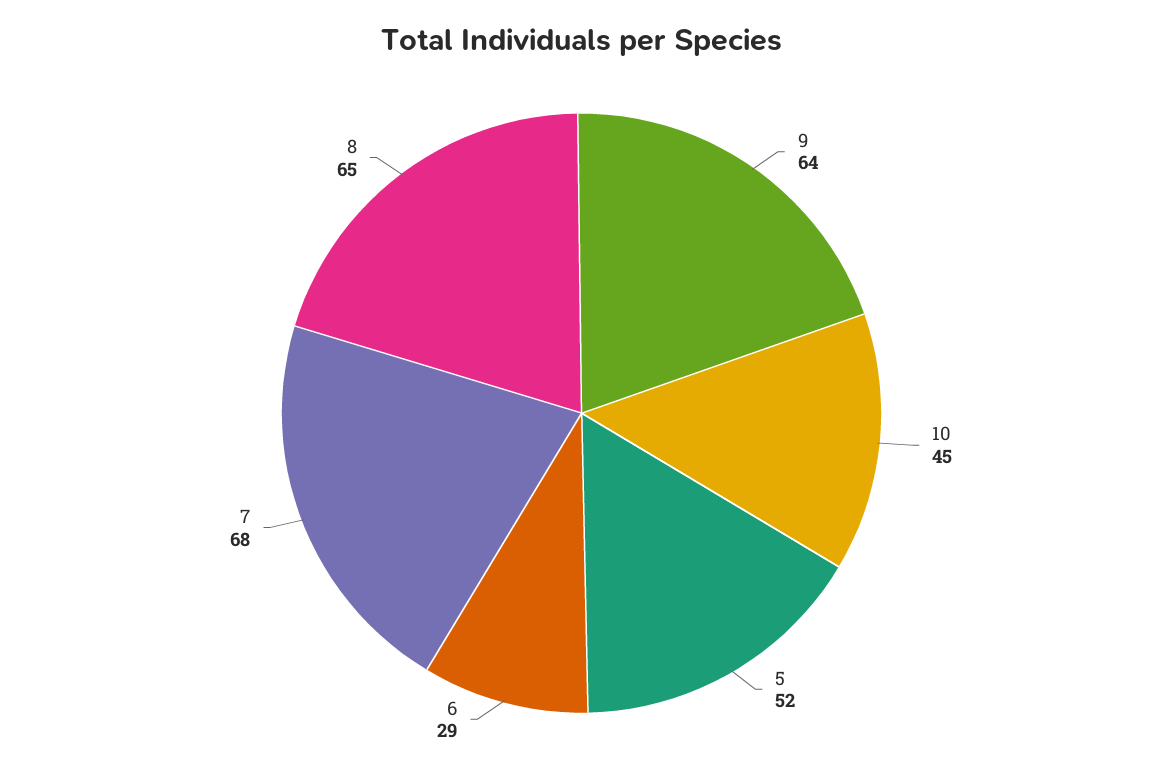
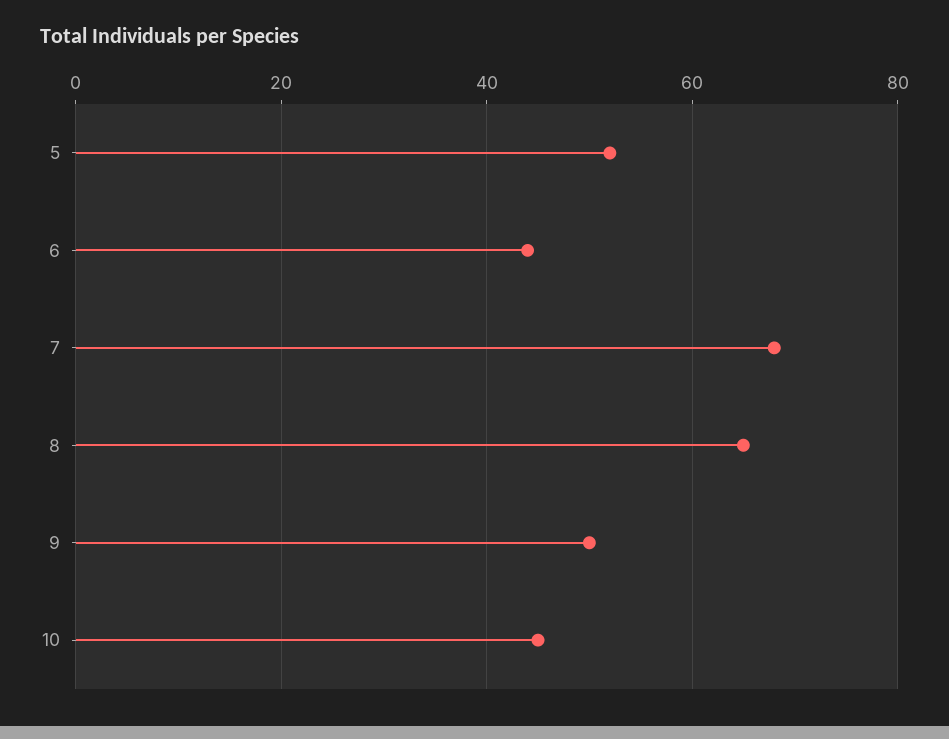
9: 64 -> 50
6: 29 -> 45

